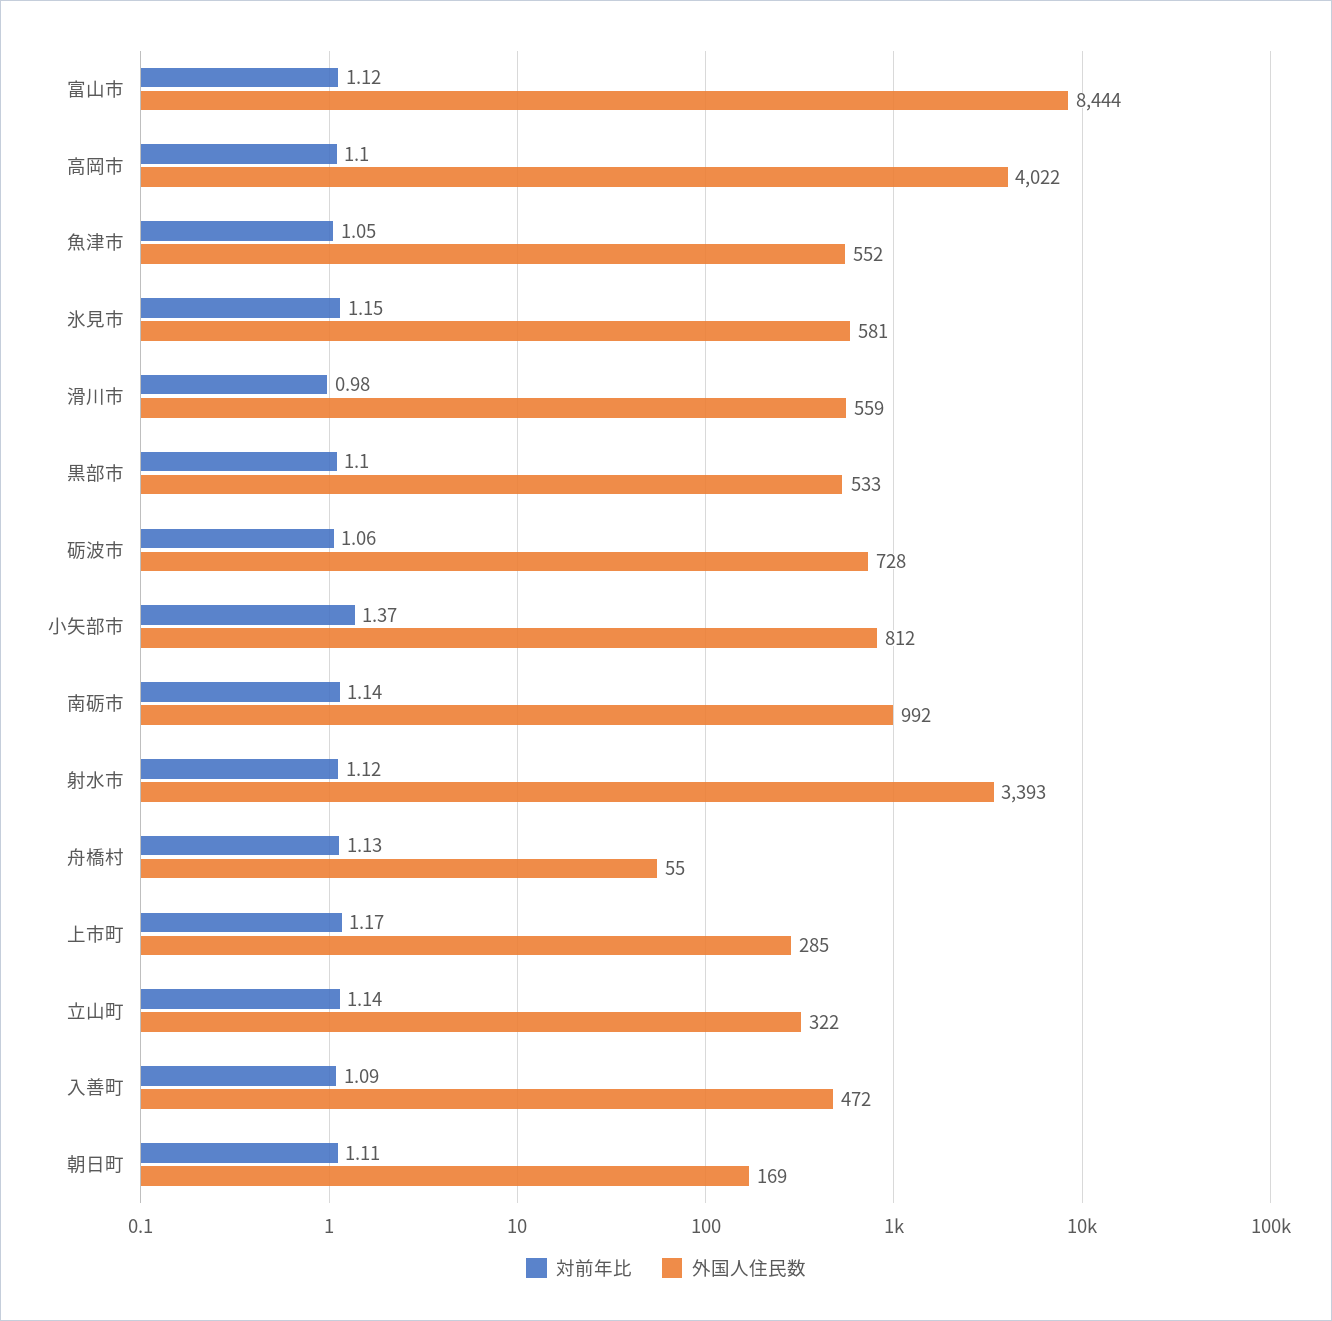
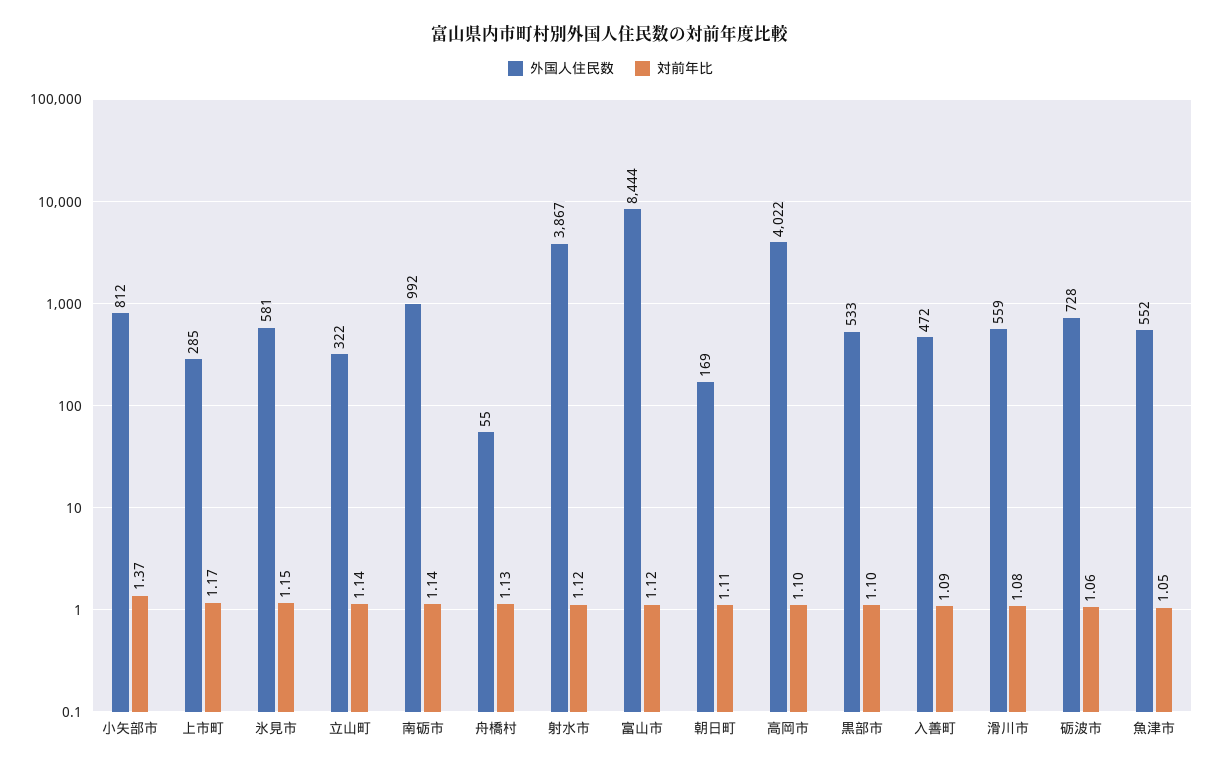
対前年比, 滑川市: 0.98 -> 1.08
外国人住民数, 射水市: 3393 -> 3867

